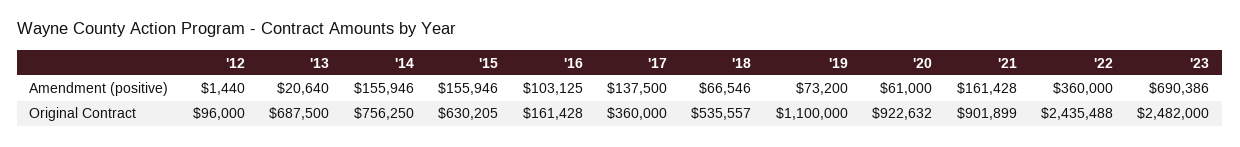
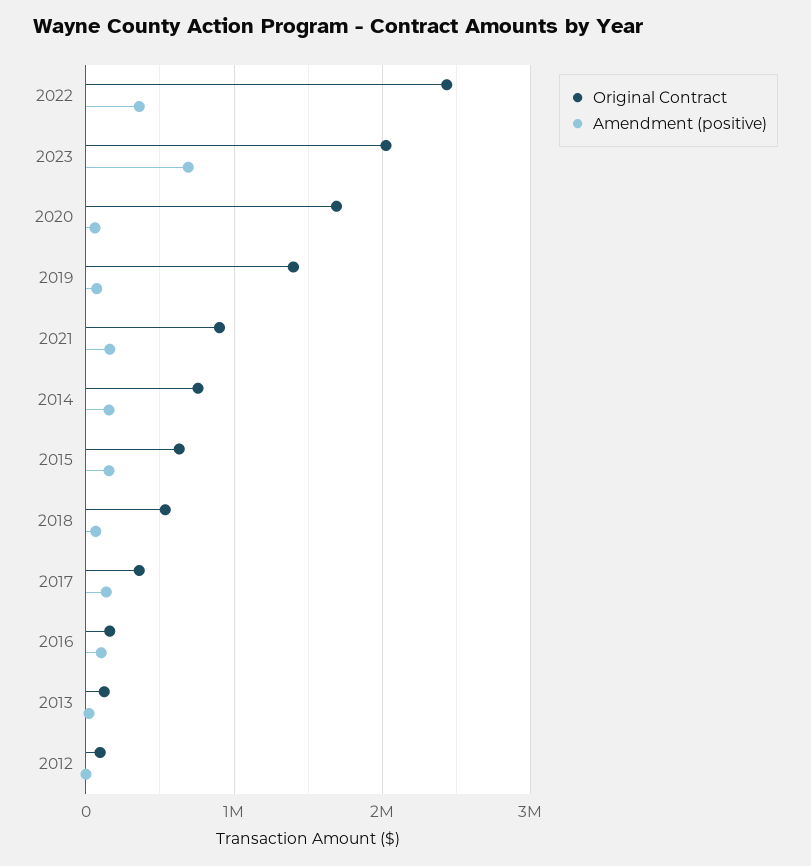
Original Contract, '13: 687500 -> 100000
Original Contract, '19: 1100000 -> 1400000
Original Contract, '20: 922632 -> 1700000
Original Contract, '23: 2482000 -> 2000000

